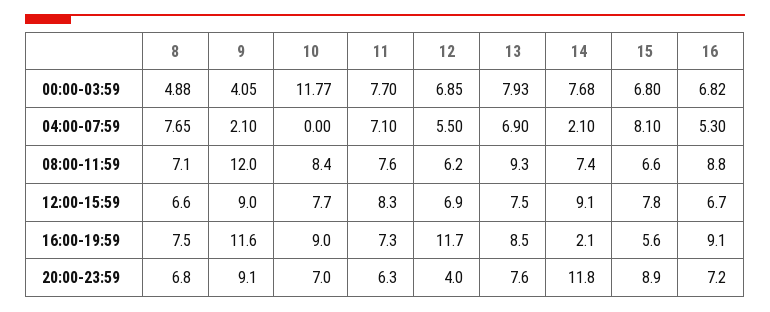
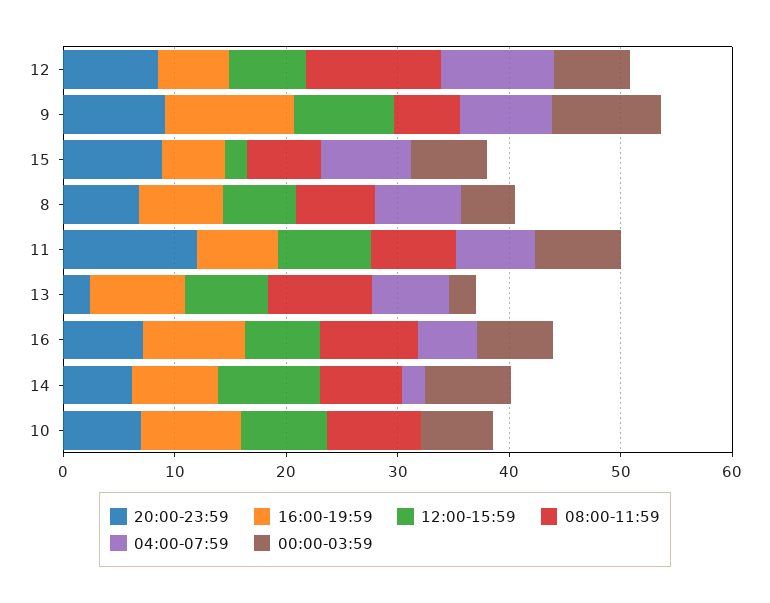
00:00-03:59, 9: 4.05 -> 10
00:00-03:59, 10: 11.77 -> 6
00:00-03:59, 13: 7.93 -> 2
04:00-07:59, 9: 2.1 -> 8
04:00-07:59, 12: 5.5 -> 10
08:00-11:59, 9: 12 -> 6
08:00-11:59, 12: 6.2 -> 12
12:00-15:59, 15: 7.8 -> 2
16:00-19:59, 12: 11.7 -> 6
16:00-19:59, 14: 2.1 -> 8
20:00-23:59, 11: 6.3 -> 12
20:00-23:59, 12: 4 -> 8
20:00-23:59, 13: 7.6 -> 2
20:00-23:59, 14: 11.8 -> 6

